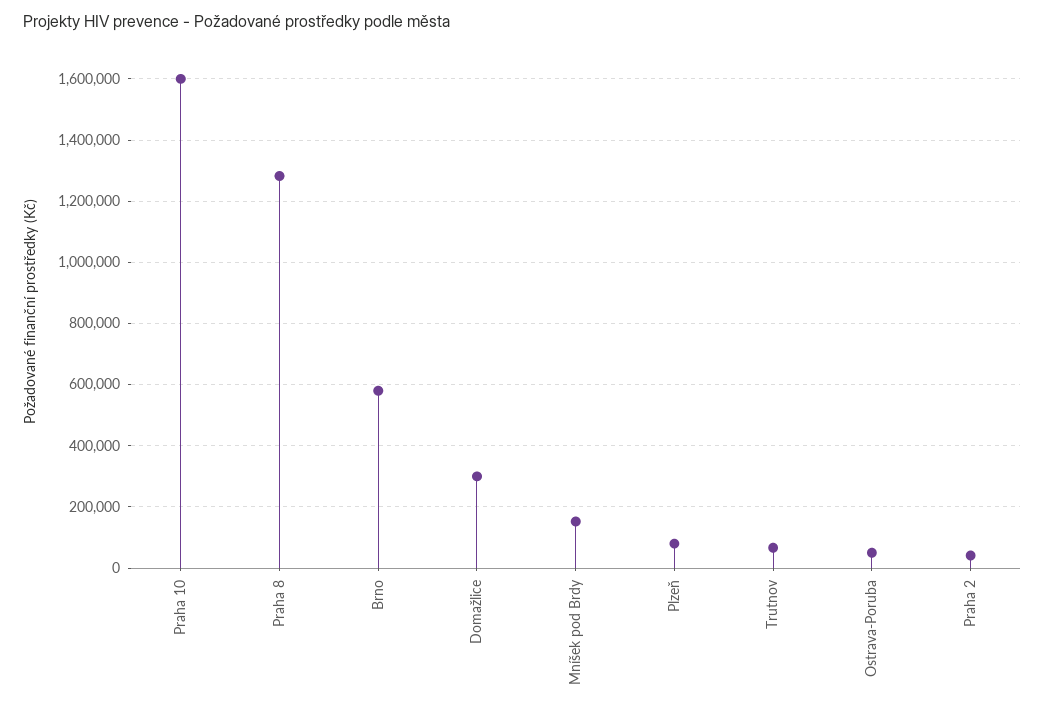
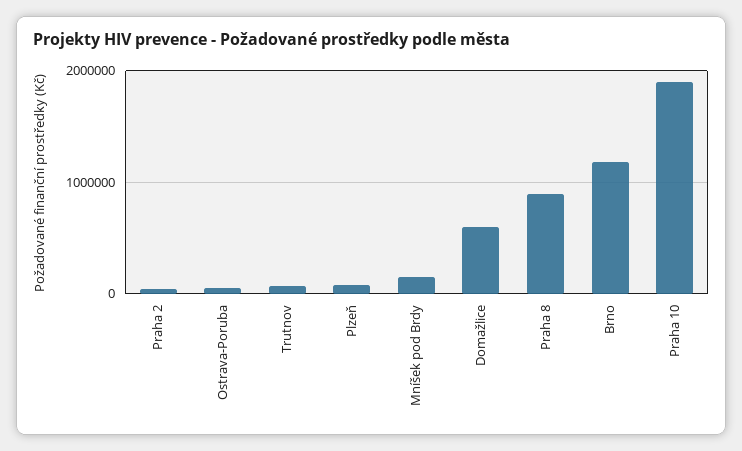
Praha 10: 1600000 -> 1900000
Praha 8: 1280000 -> 900000
Brno: 580000 -> 1200000
Domažlice: 300000 -> 600000

